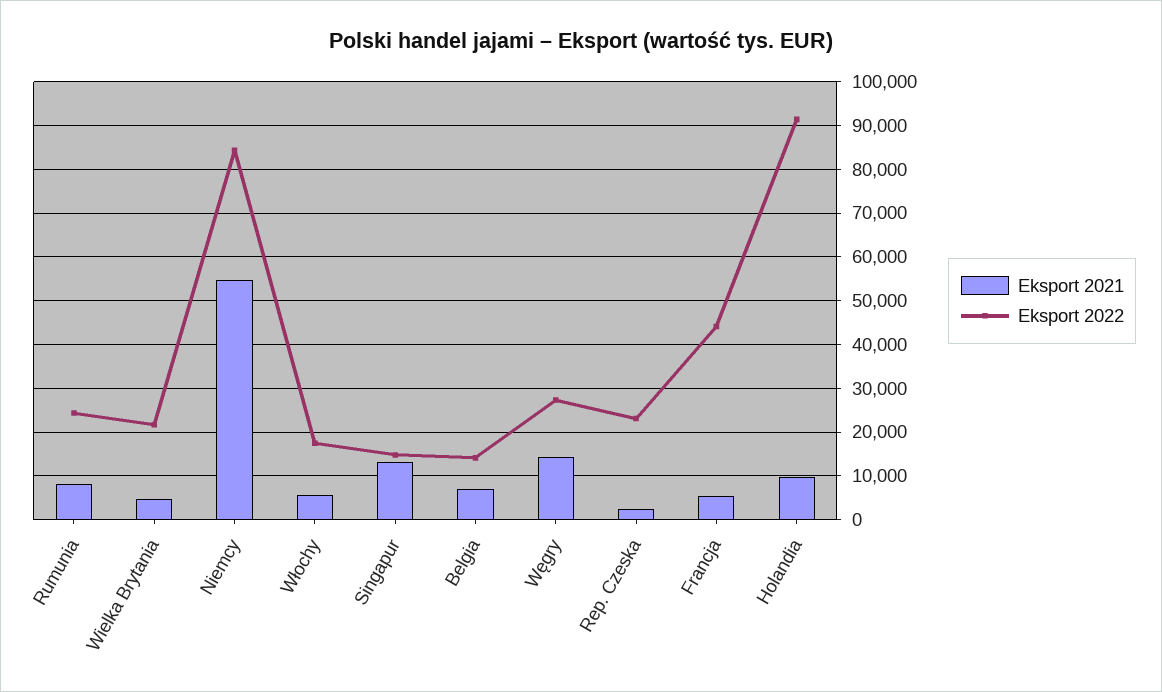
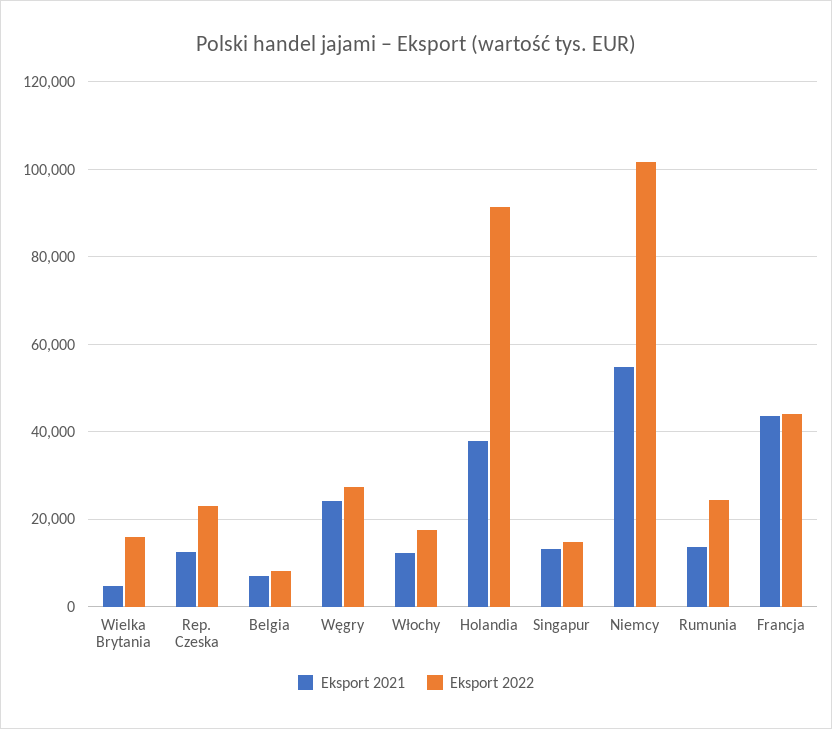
Eksport 2021, Rumunia: 8000 -> 14000
Eksport 2022, Wielka Brytania: 22000 -> 16000
Eksport 2022, Niemcy: 84000 -> 102000
Eksport 2021, Włochy: 6000 -> 12000
Eksport 2022, Belgia: 14000 -> 8000
Eksport 2021, Węgry: 14000 -> 24000
Eksport 2021, Rep. Czeska: 2000 -> 12000
Eksport 2021, Francja: 6000 -> 44000
Eksport 2021, Holandia: 10000 -> 38000

